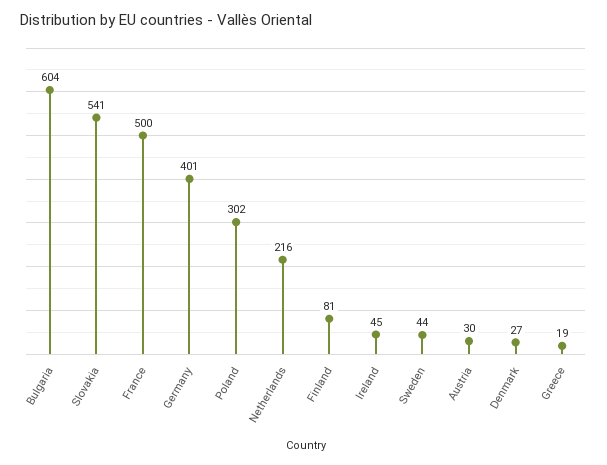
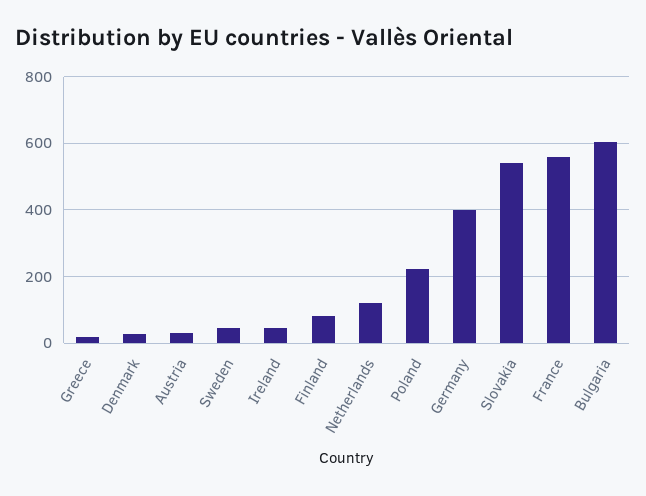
France: 500 -> 560
Poland: 302 -> 220
Netherlands: 216 -> 120

